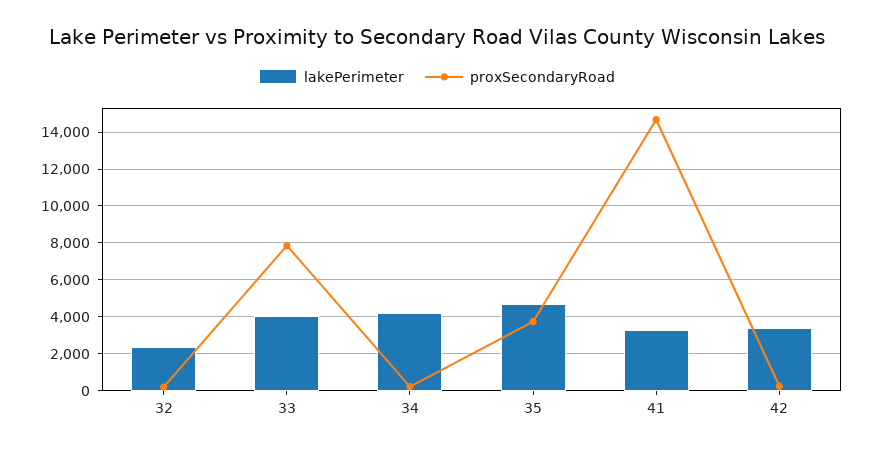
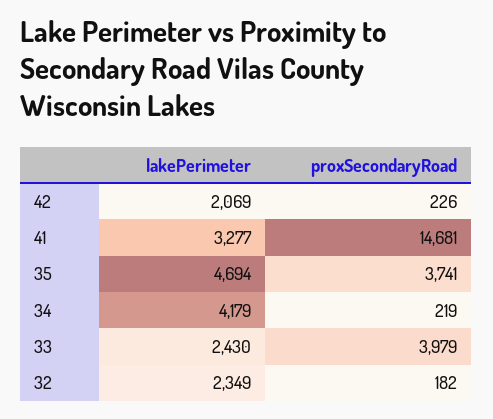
lakePerimeter, 33: 4000 -> 2430
proxSecondaryRoad, 33: 8000 -> 3979
lakePerimeter, 42: 3500 -> 2069

